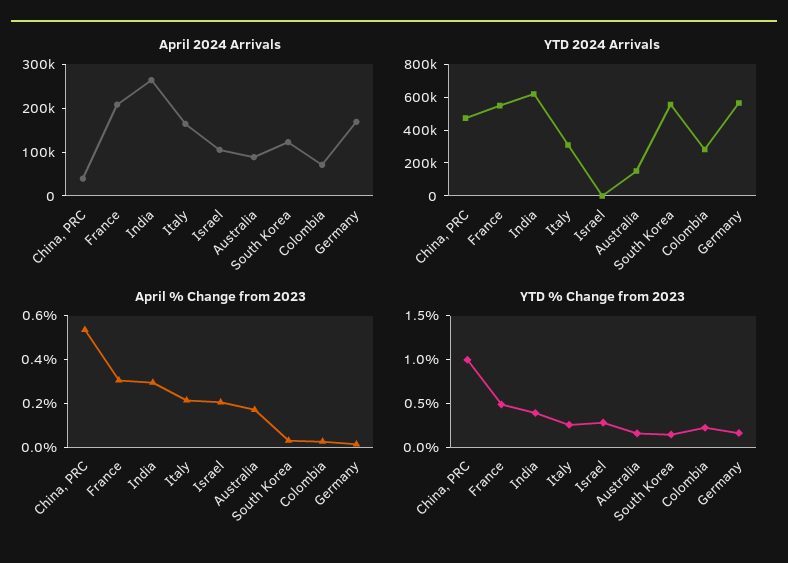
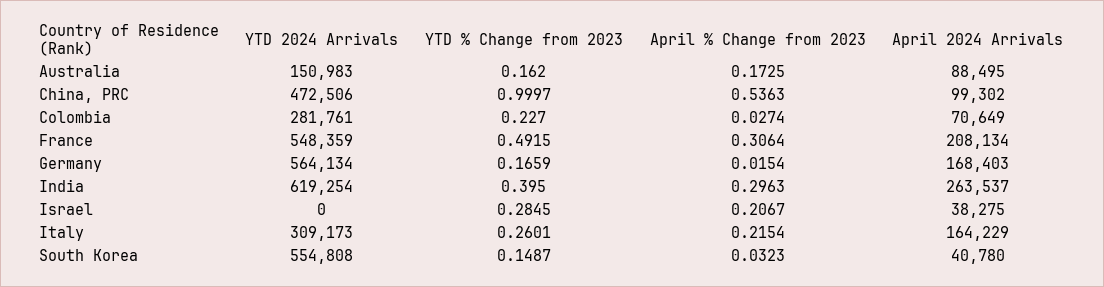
April 2024 Arrivals, China, PRC: 40000 -> 99302
April 2024 Arrivals, Israel: 100000 -> 38275
April 2024 Arrivals, South Korea: 120000 -> 40780

